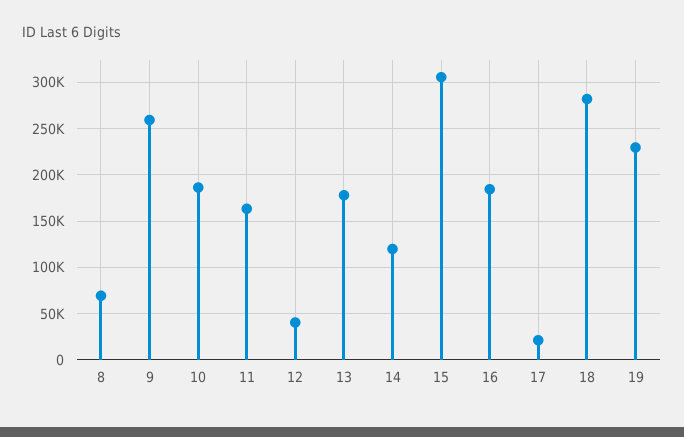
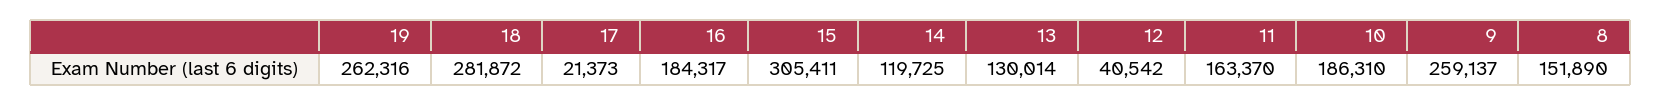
8: 70000 -> 151890
13: 180000 -> 130014
19: 230000 -> 262316

